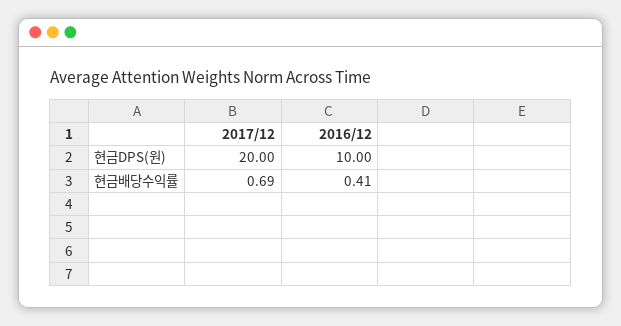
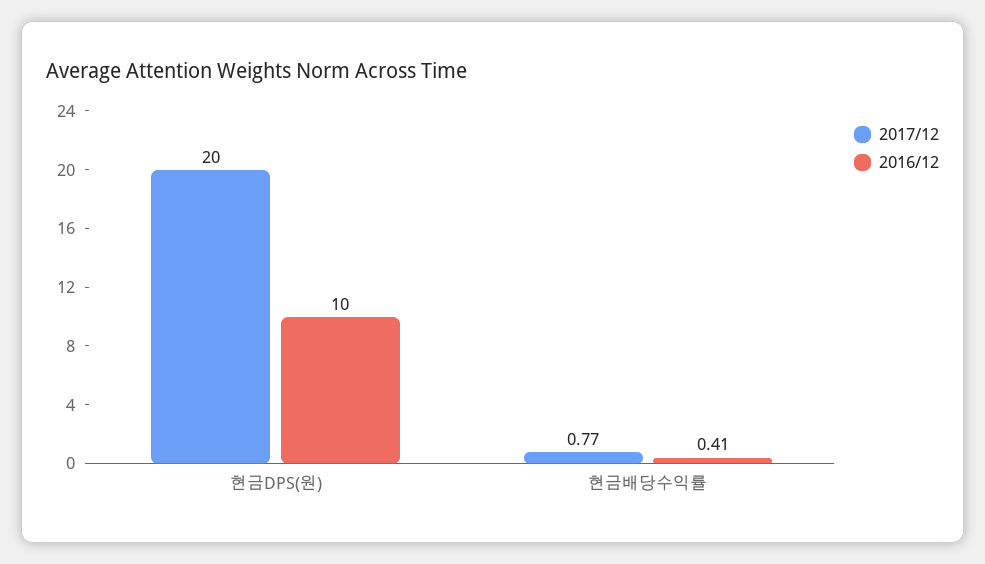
2017/12, 현금배당수익률: 0.69 -> 0.77

